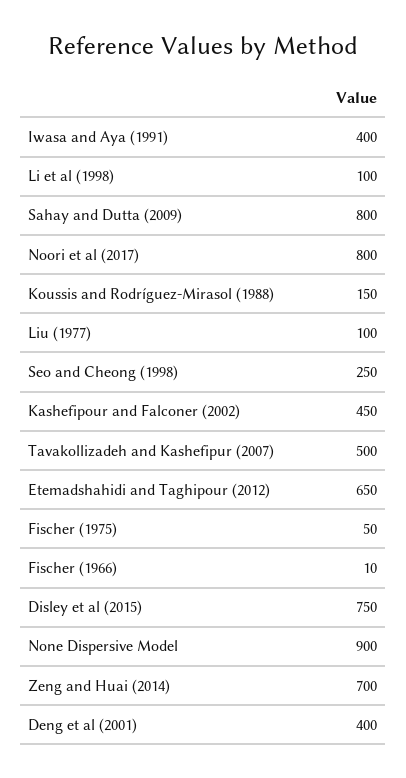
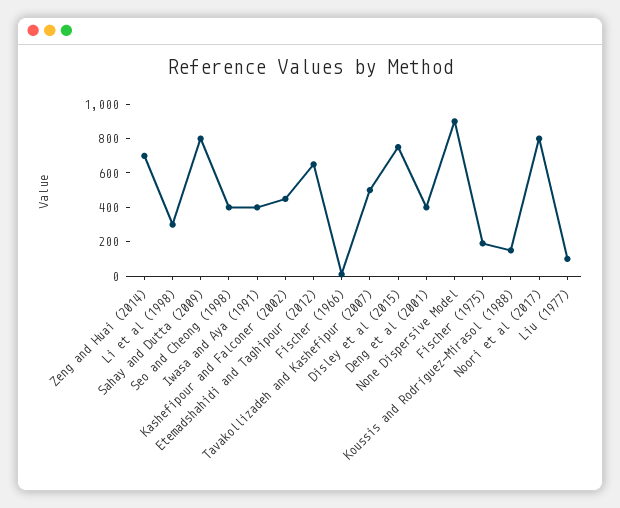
Li et al (1998): 100 -> 300
Seo and Cheong (1998): 250 -> 400
Fischer (1975): 50 -> 200

